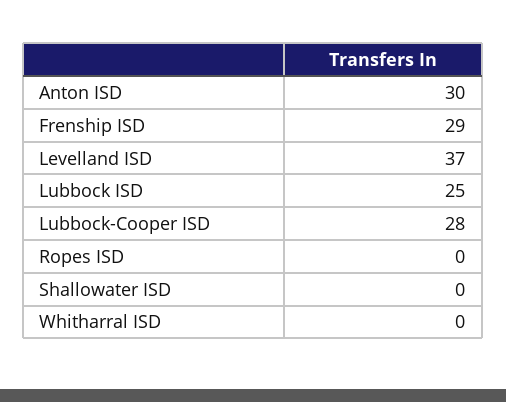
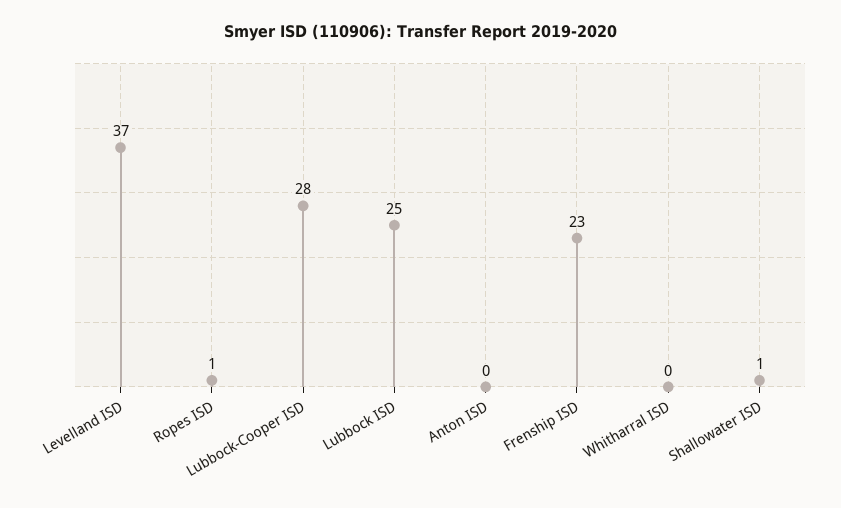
Anton ISD: 30 -> 0
Frenship ISD: 29 -> 23
Ropes ISD: 0 -> 1
Shallowater ISD: 0 -> 1

